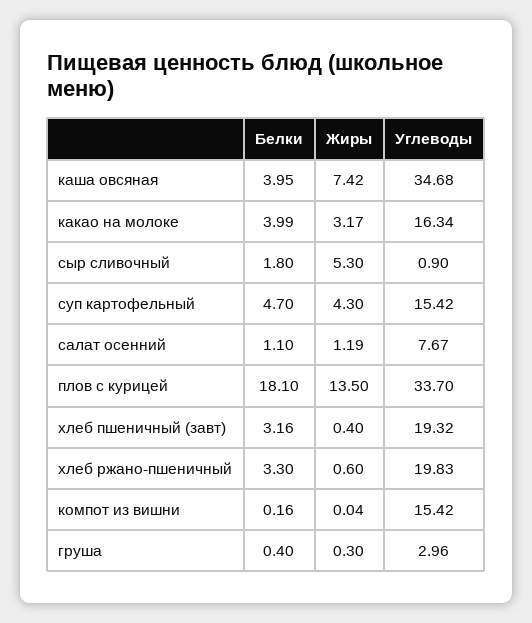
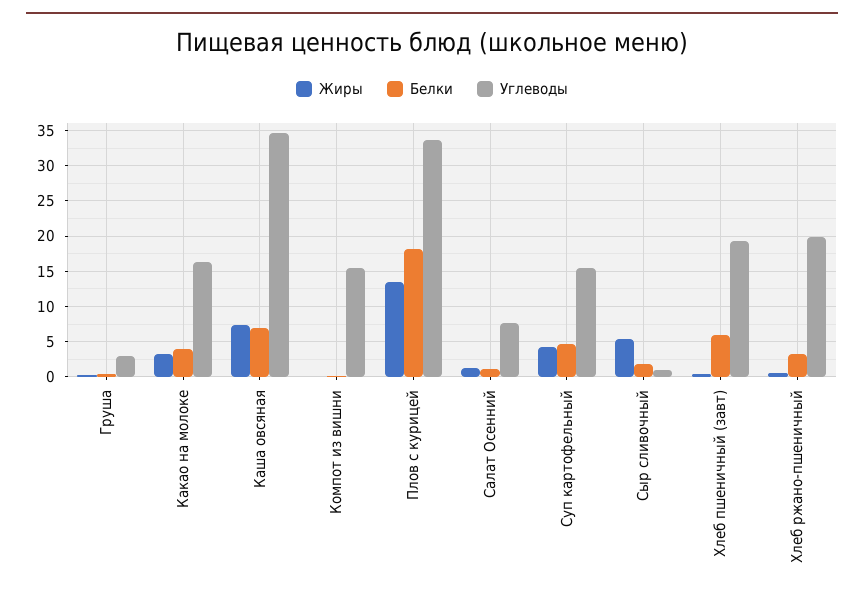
Белки, каша овсяная: 3.95 -> 7
Белки, хлеб пшеничный (завт): 3.16 -> 6

